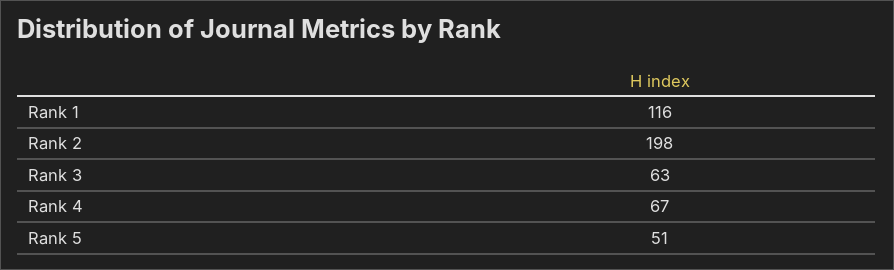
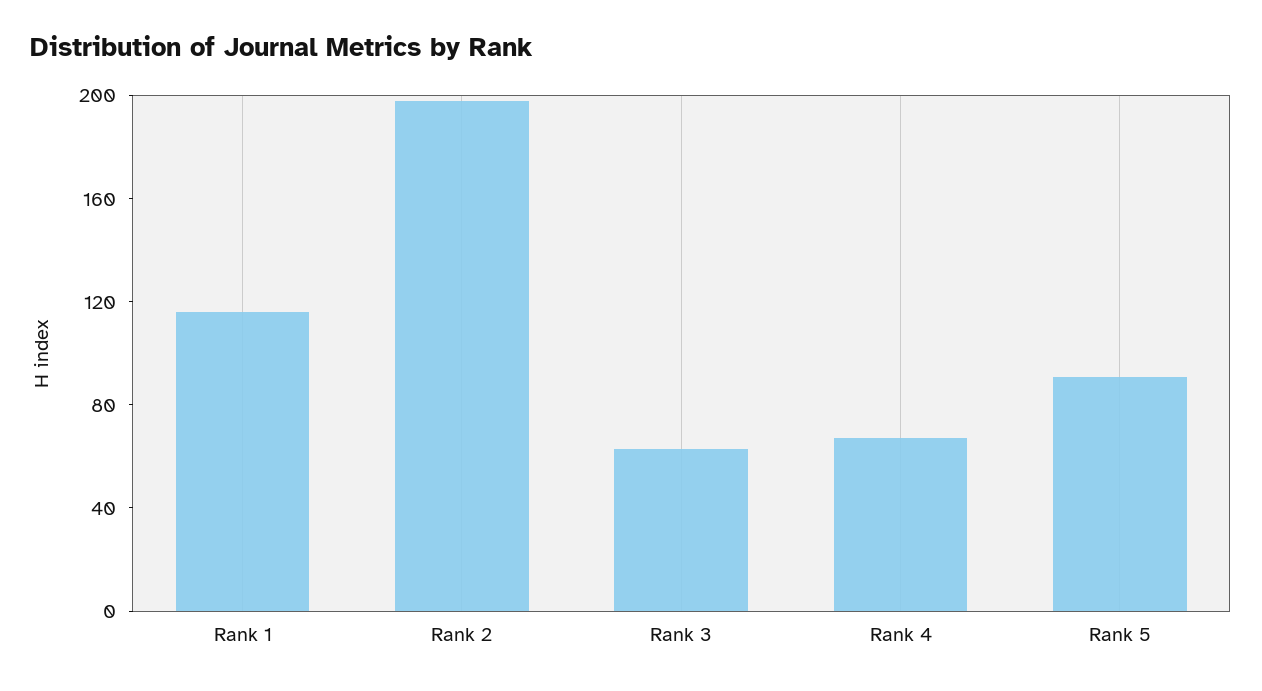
Rank 5: 51 -> 90

